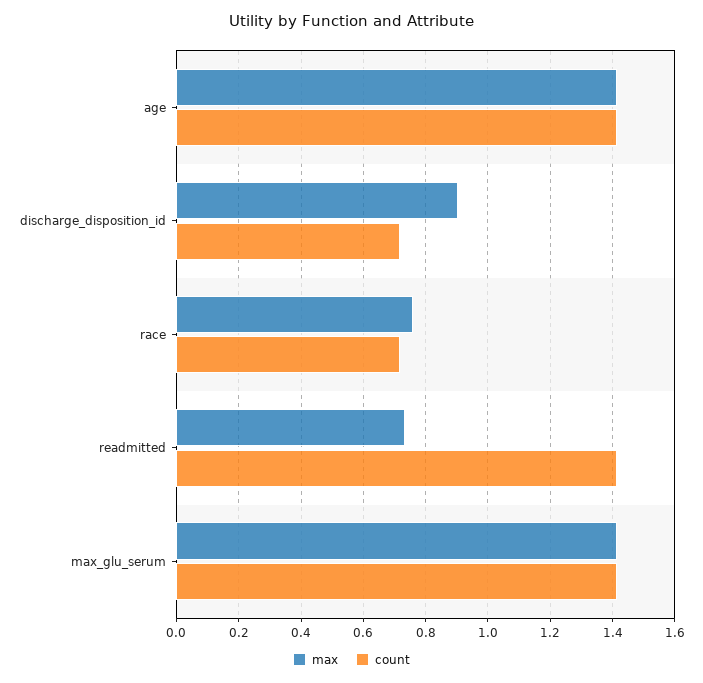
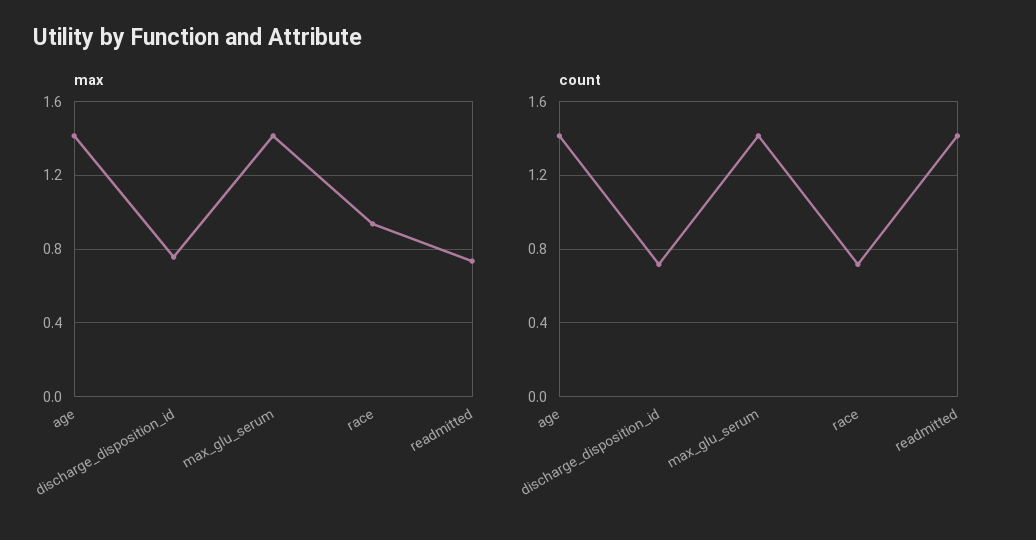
max, discharge_disposition_id: 0.9 -> 0.75
max, race: 0.76 -> 0.95

